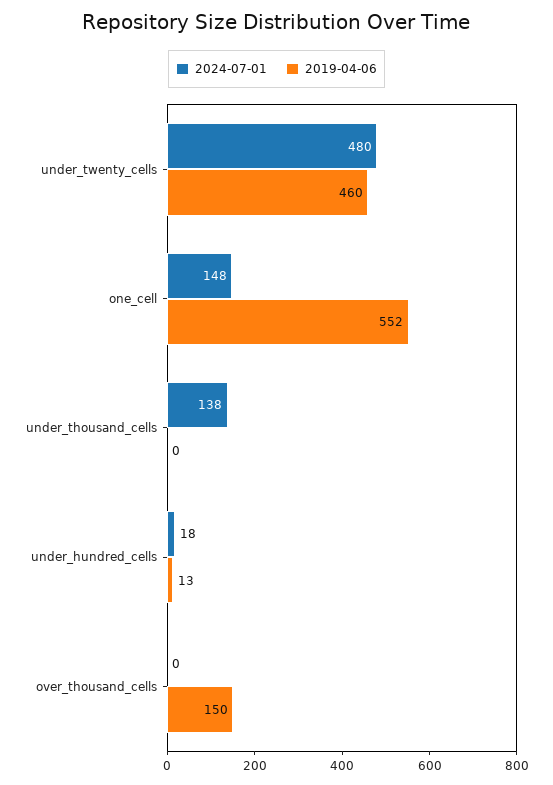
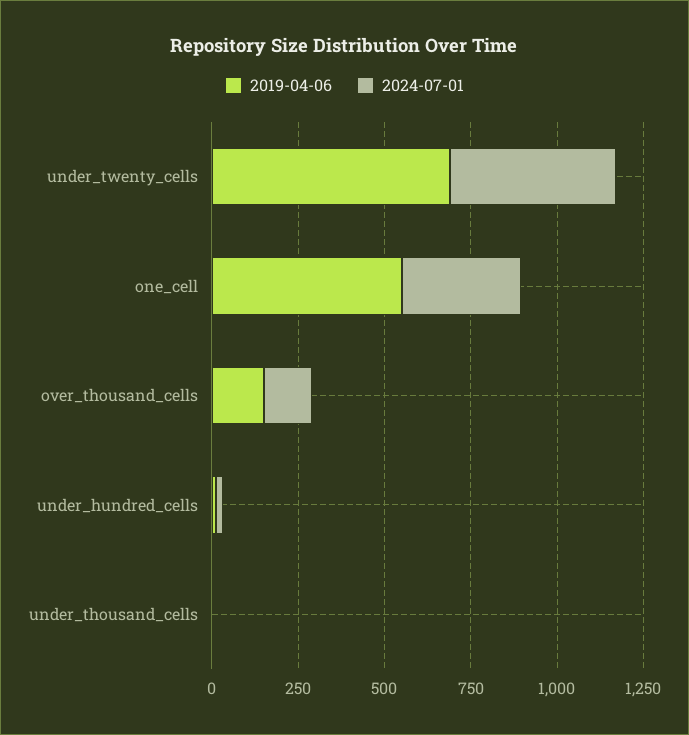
2019-04-06, under_twenty_cells: 460 -> 700
2024-07-01, one_cell: 148 -> 350
2024-07-01, under_thousand_cells: 138 -> 0
2024-07-01, over_thousand_cells: 0 -> 150

